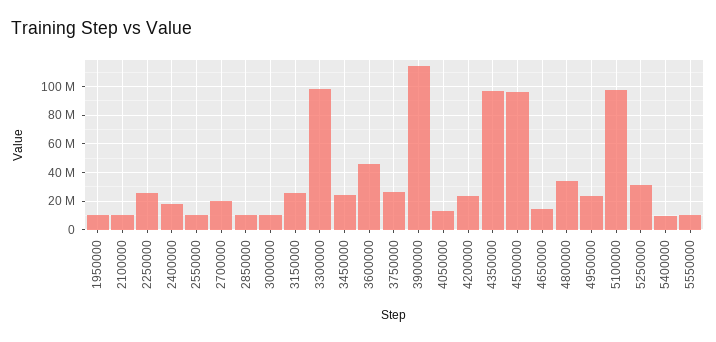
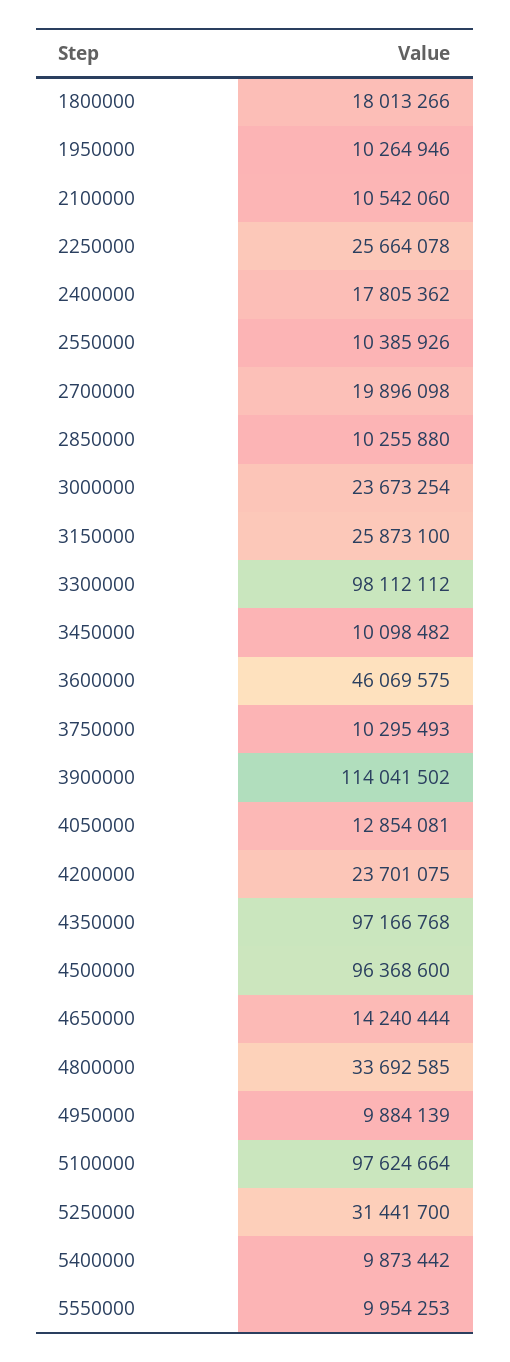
3000000: 10000000 -> 23673254
3450000: 25000000 -> 10098482
3750000: 25000000 -> 10295493
4950000: 25000000 -> 9884139
1800000: none -> 18013266

